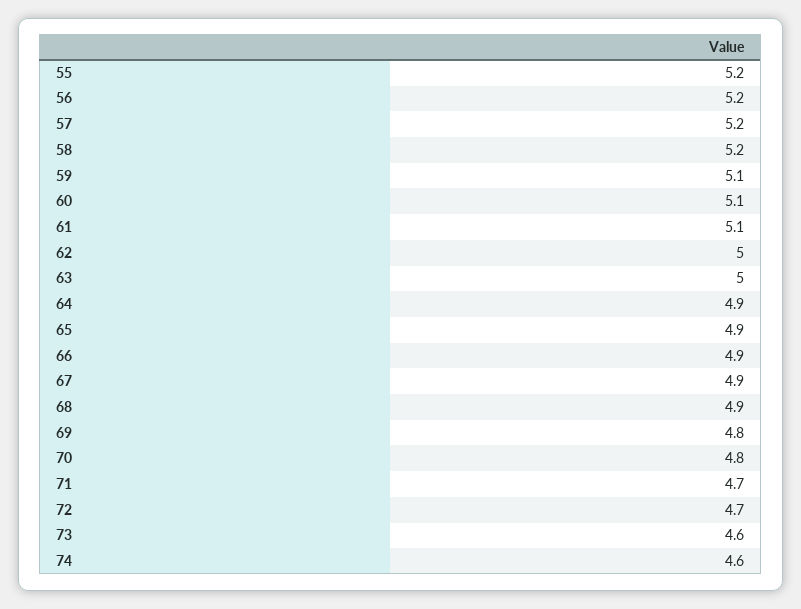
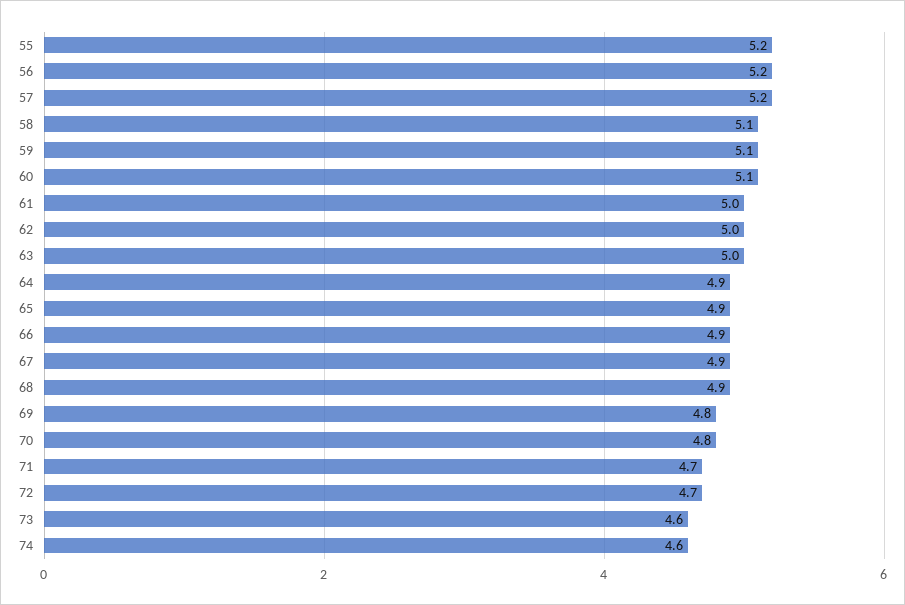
58: 5.2 -> 5.1
61: 5.1 -> 5

